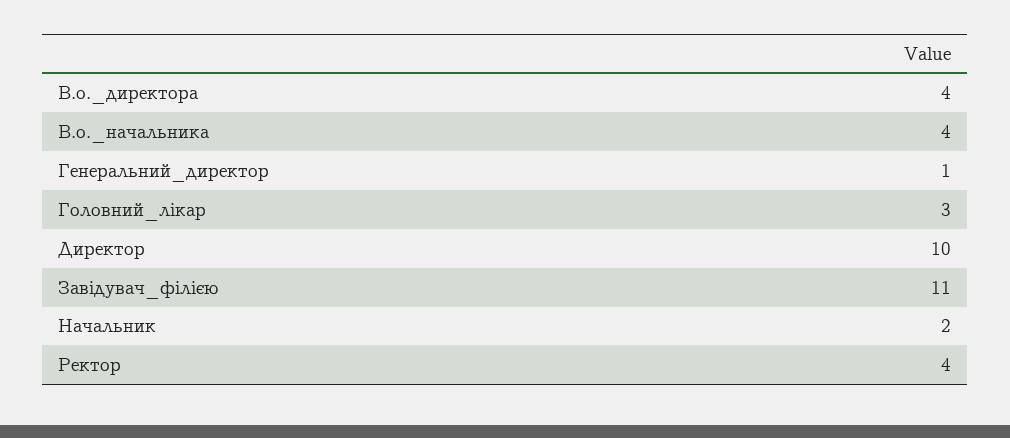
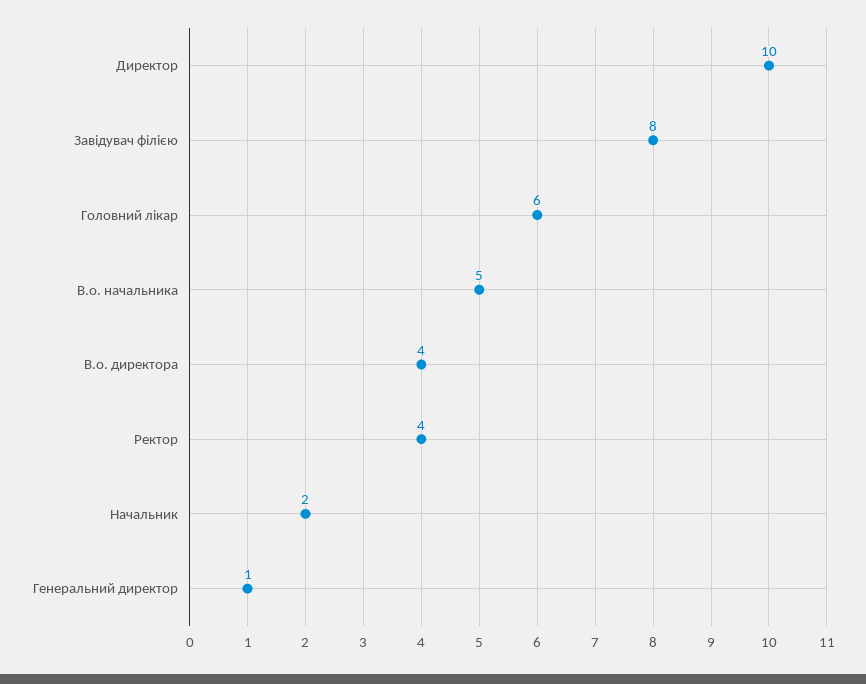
В.о._начальника: 4 -> 5
Головний_лікар: 3 -> 6
Завідувач_філією: 11 -> 8

